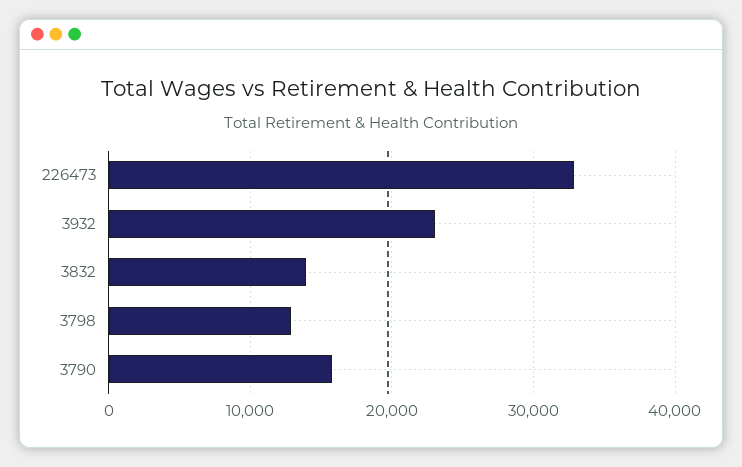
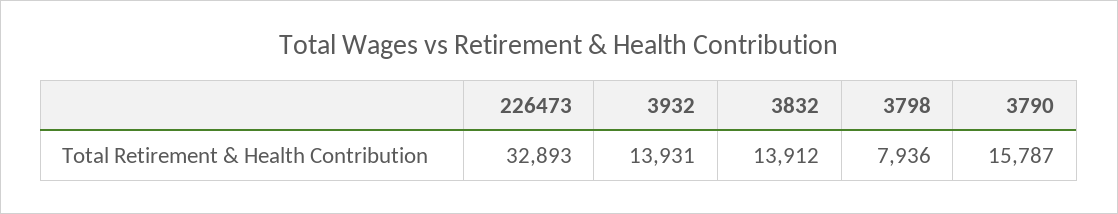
3932: 23000 -> 13931
3798: 13000 -> 7936

